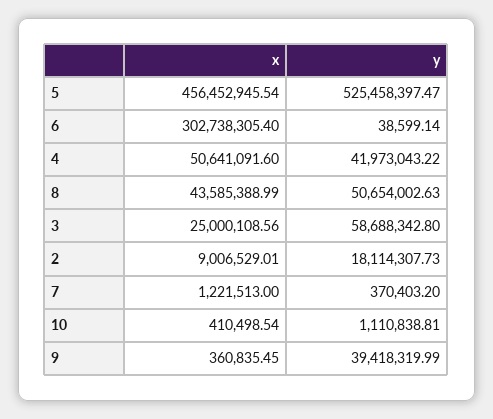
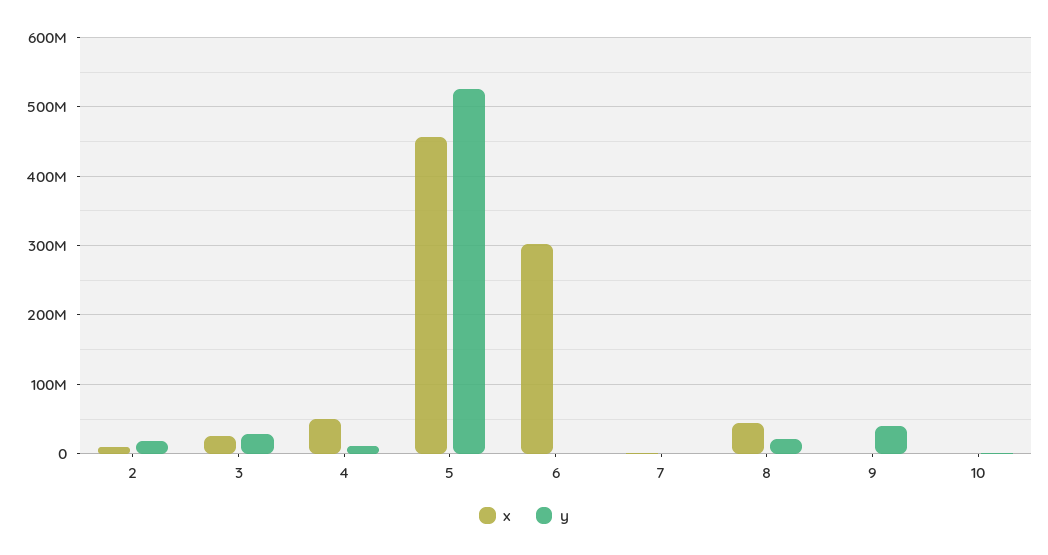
y, 4: 41973043.22 -> 10000000
y, 8: 50654002.63 -> 20000000
y, 3: 58688342.8 -> 30000000

